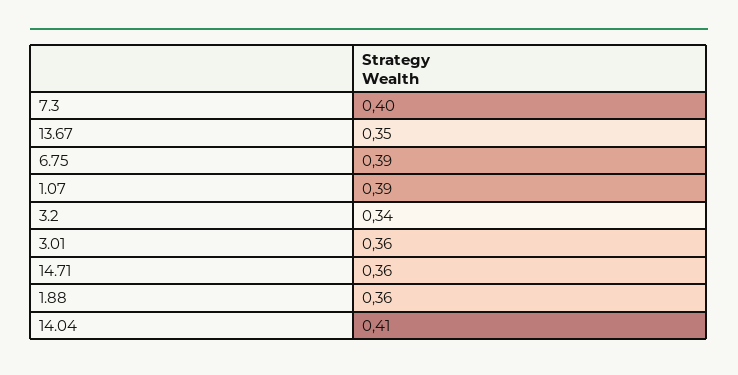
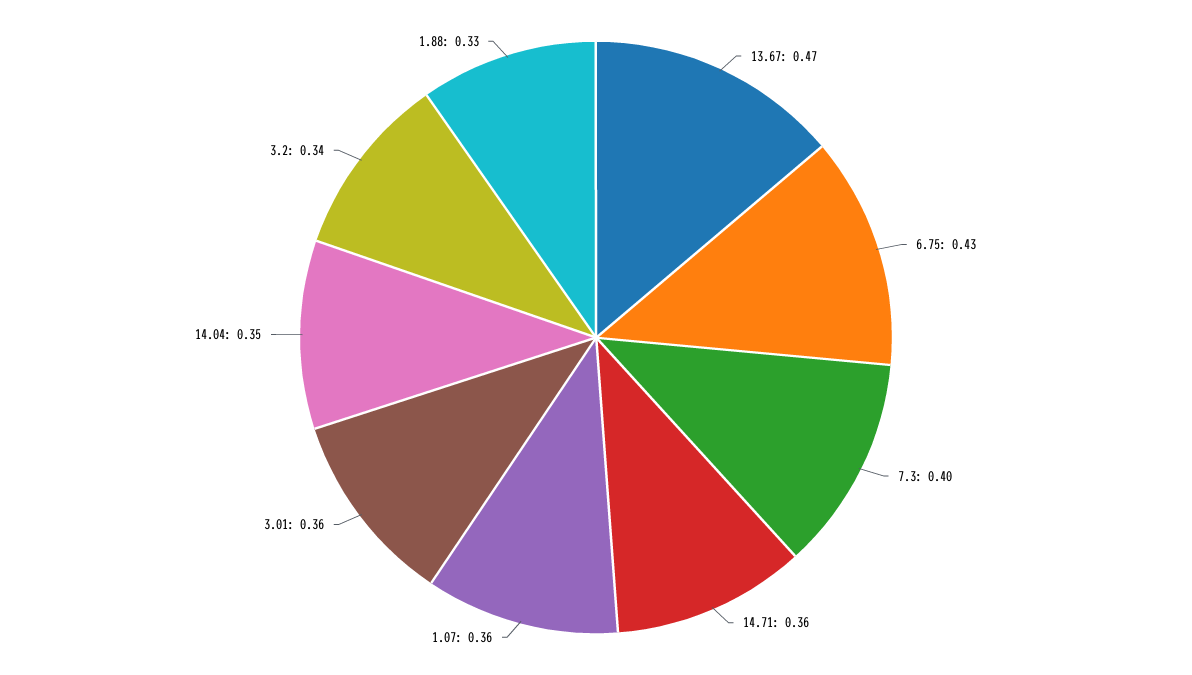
13.67: 0.35 -> 0.47
6.75: 0.39 -> 0.43
1.07: 0.39 -> 0.36
1.88: 0.36 -> 0.33
14.04: 0.41 -> 0.35

